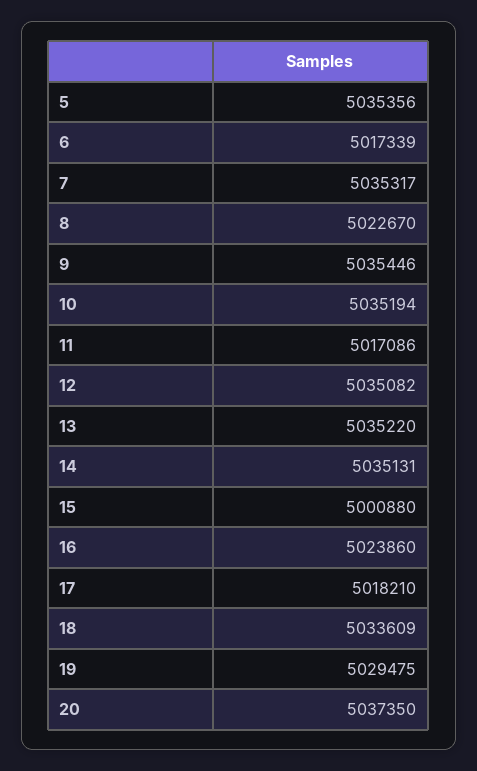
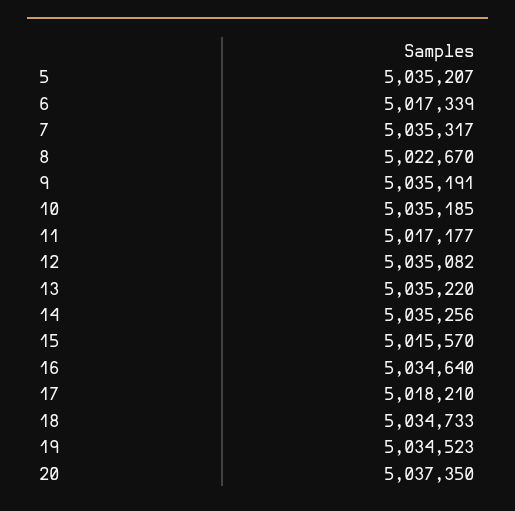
5: 5035356 -> 5035207
9: 5035446 -> 5035191
10: 5035194 -> 5035185
11: 5017086 -> 5017177
14: 5035131 -> 5035256
15: 5000880 -> 5015570
16: 5023860 -> 5034640
18: 5033609 -> 5034733
19: 5029475 -> 5034523

